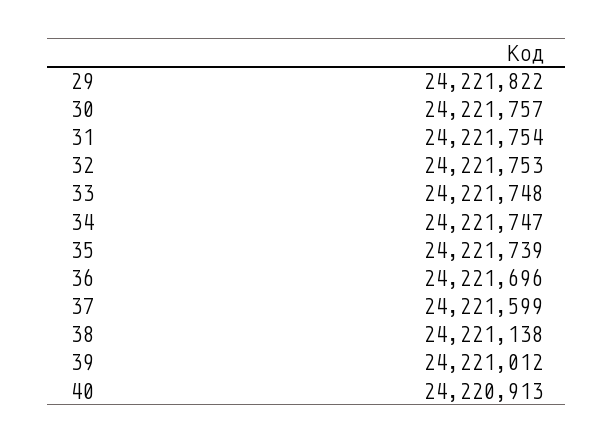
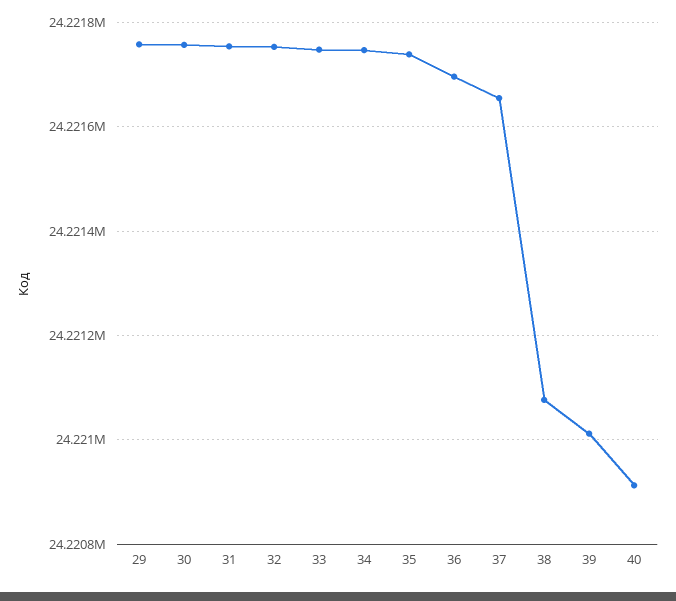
29: 24221822 -> 24221760
37: 24221599 -> 24221660
38: 24221138 -> 24221080

